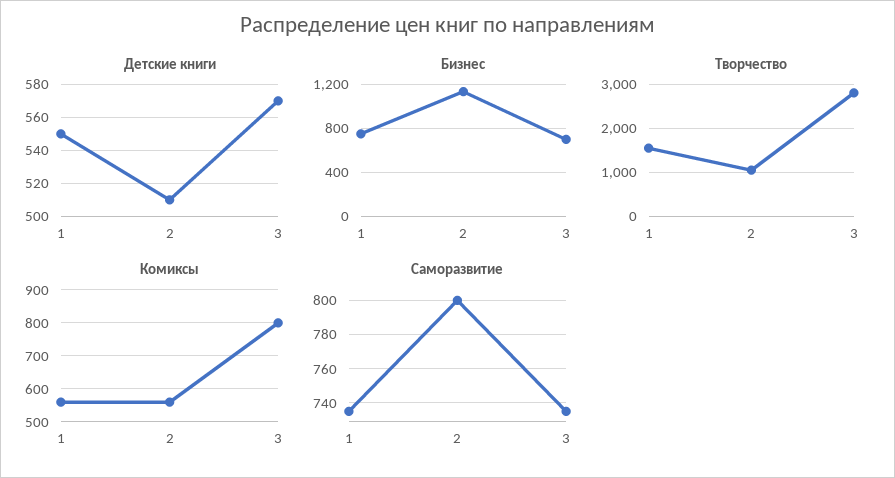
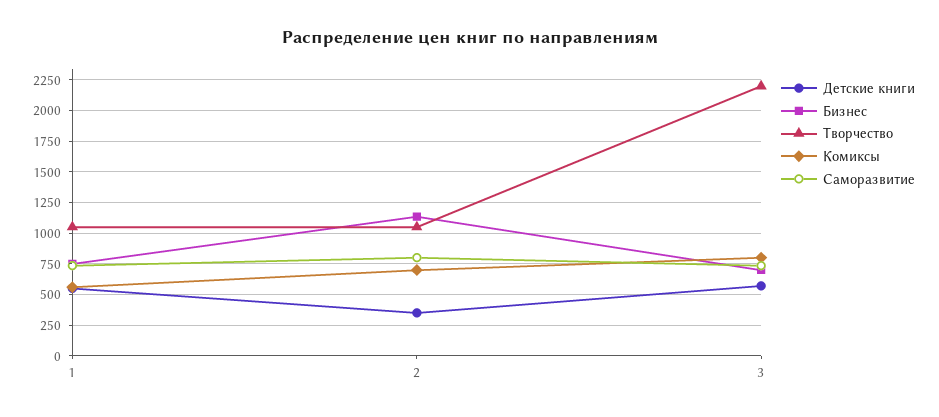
Детские книги, 2: 510 -> 350
Творчество, 1: 1600 -> 1050
Творчество, 3: 2800 -> 2200
Комиксы, 2: 560 -> 700

